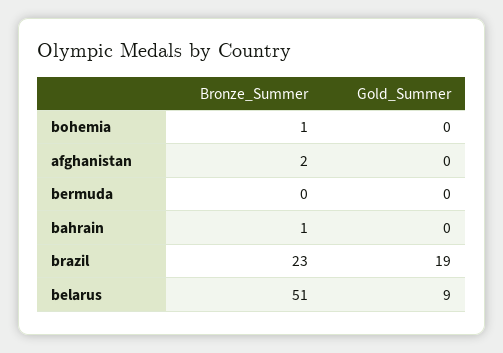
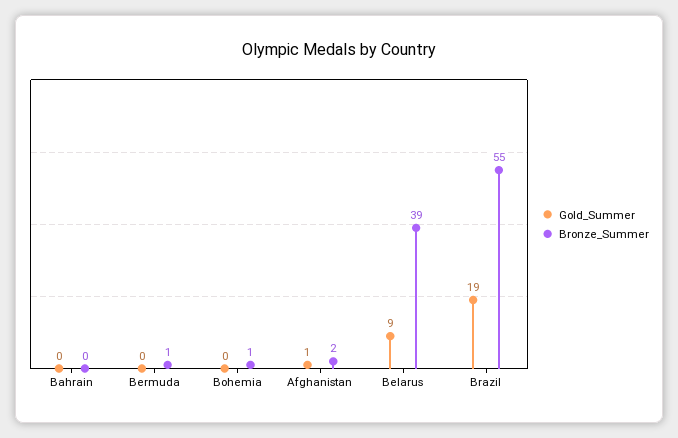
Gold_Summer, afghanistan: 0 -> 1
Bronze_Summer, bermuda: 0 -> 1
Bronze_Summer, bahrain: 1 -> 0
Bronze_Summer, brazil: 23 -> 55
Bronze_Summer, belarus: 51 -> 39

